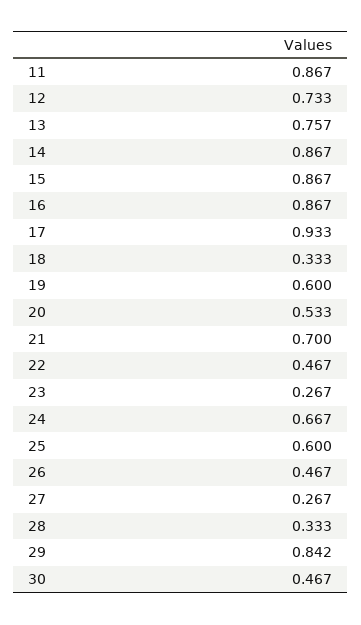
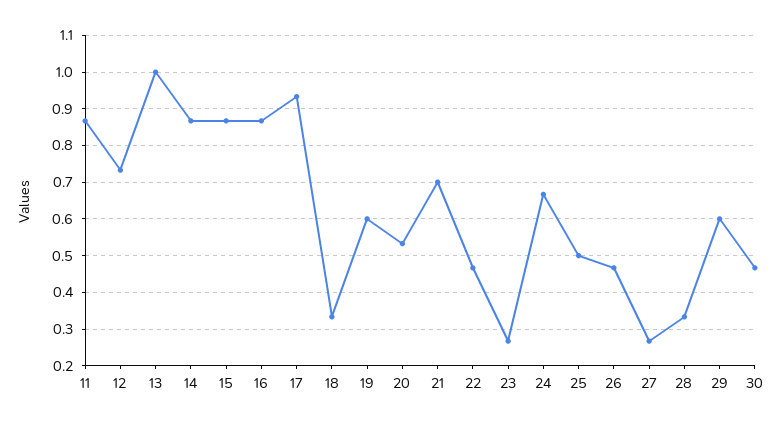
13: 0.757 -> 1
25: 0.6 -> 0.5
29: 0.842 -> 0.6

